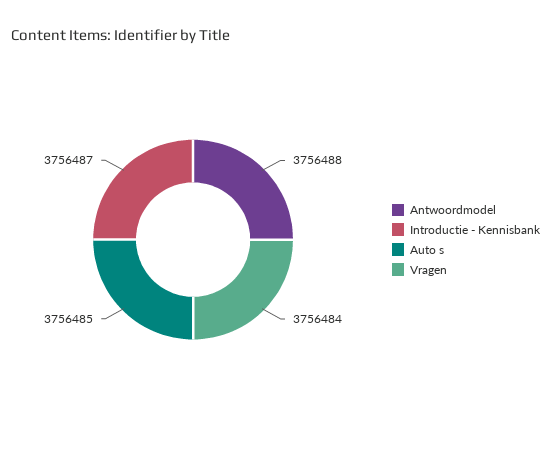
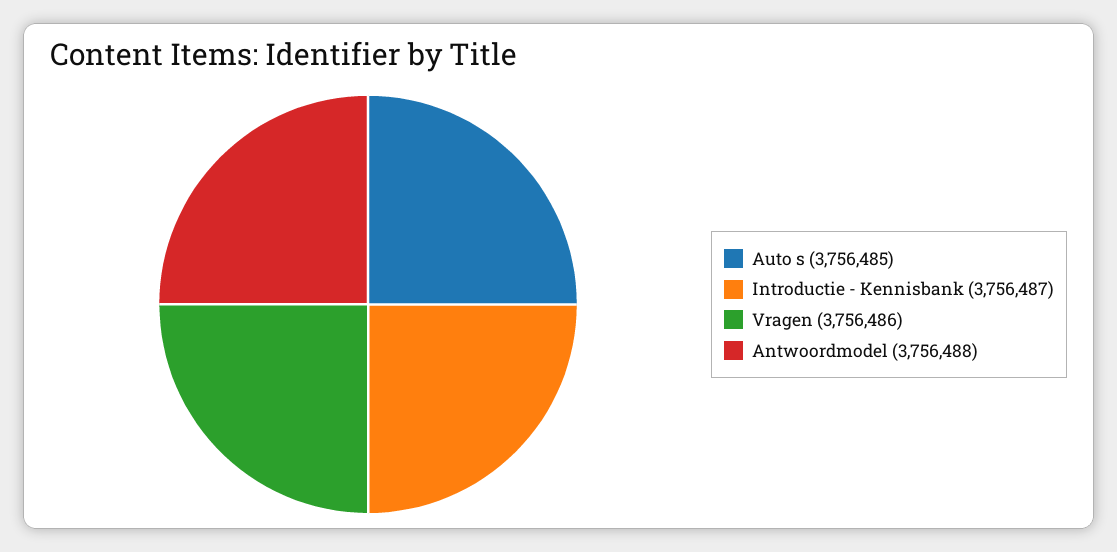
Vragen: 3756484 -> 3756486

